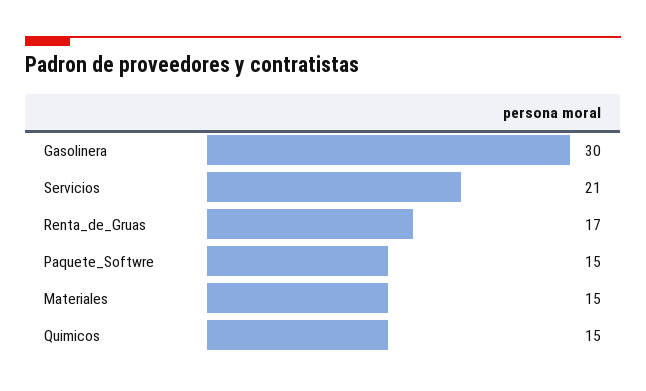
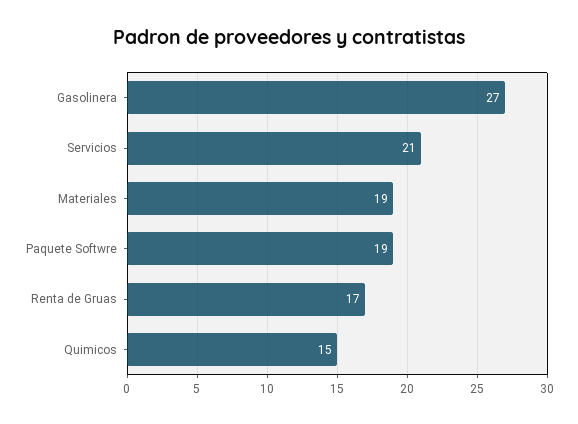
Gasolinera: 30 -> 27
Paquete_Softwre: 15 -> 19
Materiales: 15 -> 19

